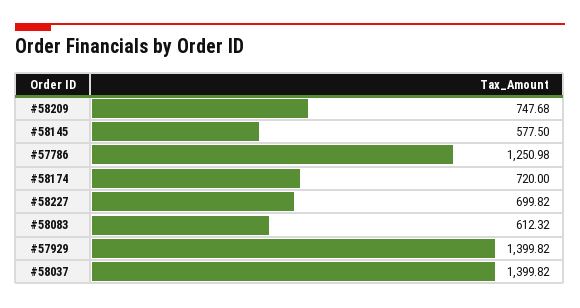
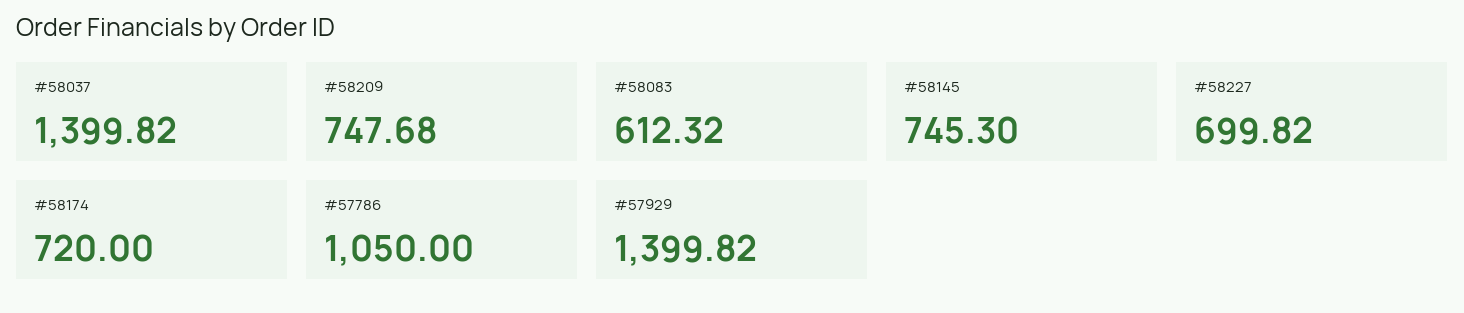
#58145: 577.5 -> 745.3
#57786: 1250.98 -> 1050

